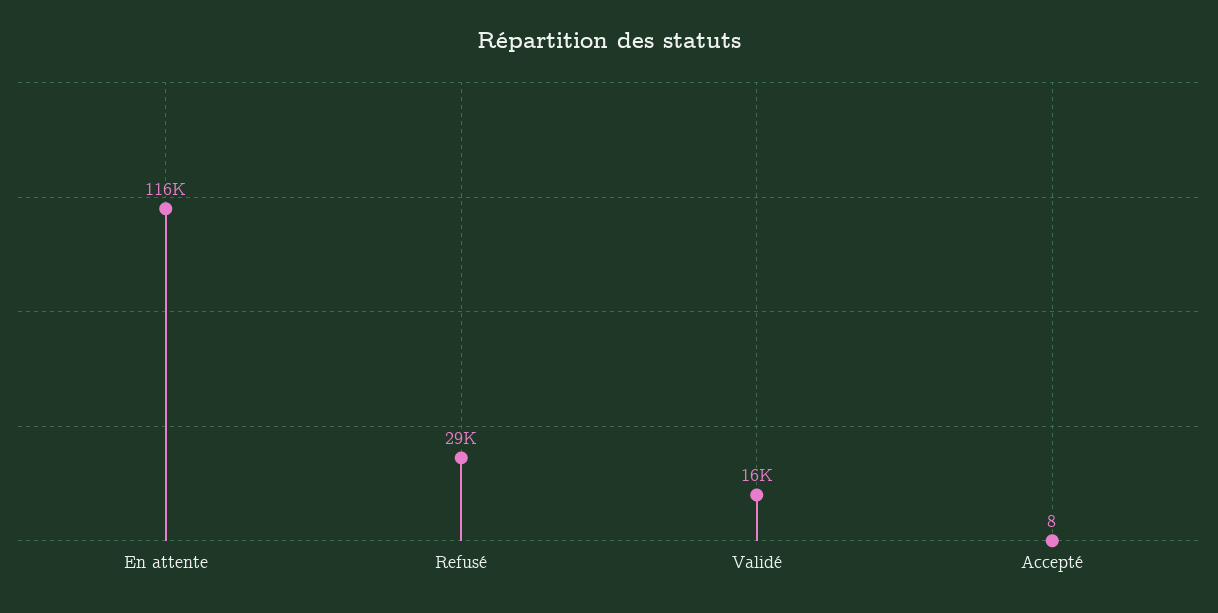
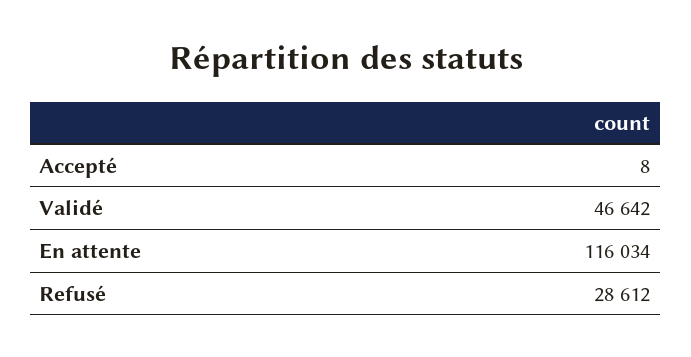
Validé: 16000 -> 46642

